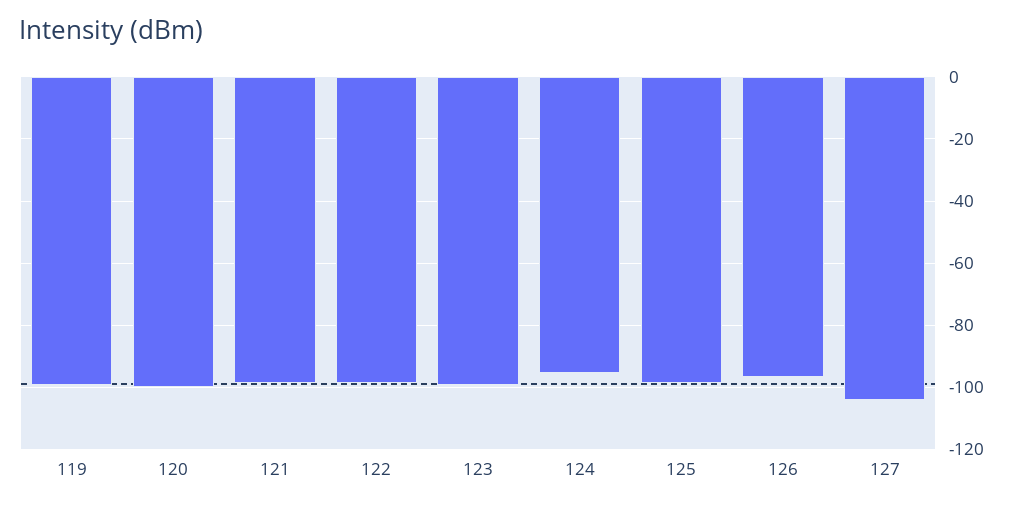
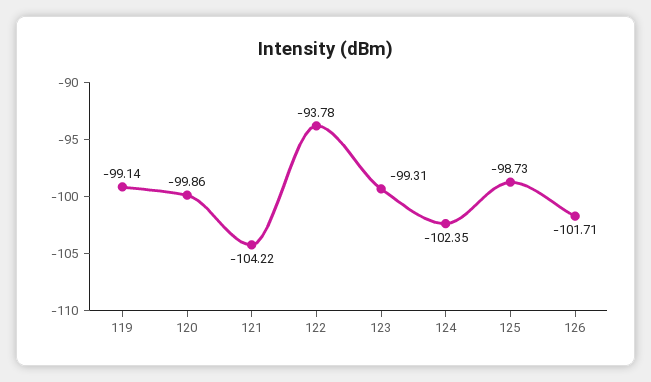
121: -98 -> -104.22
122: -98 -> -93.78
124: -96 -> -102.35
126: -96 -> -101.71
127: -104 -> none

